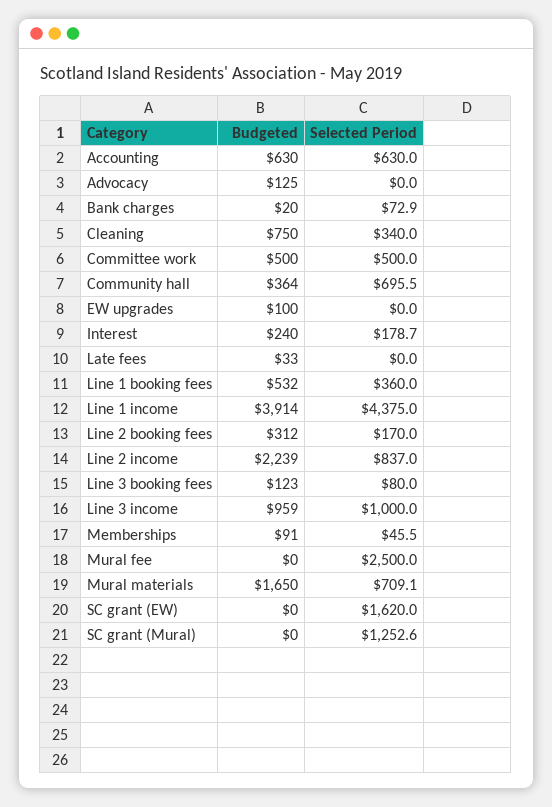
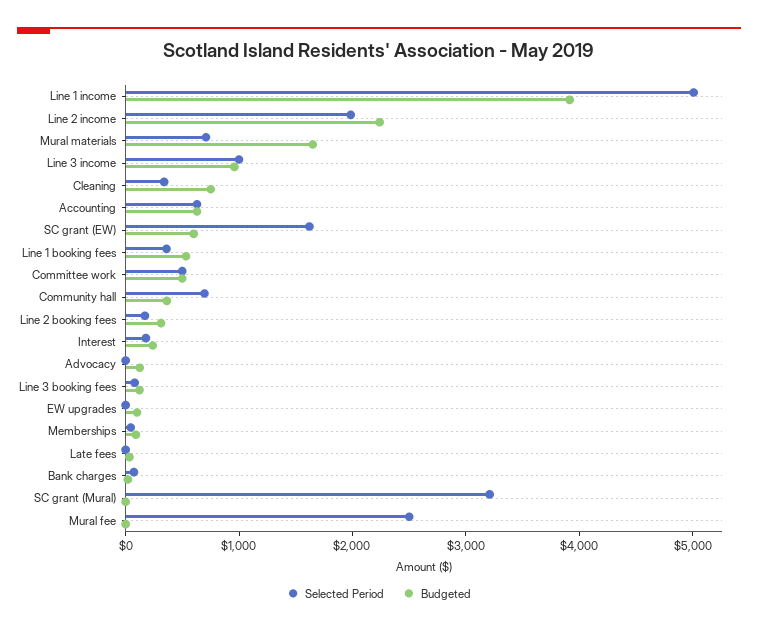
Selected Period, Line 1 income: 4375 -> 5000
Selected Period, Line 2 income: 837 -> 2000
Budgeted, SC grant (EW): 0 -> 600
Selected Period, SC grant (Mural): 1252.6 -> 3200

